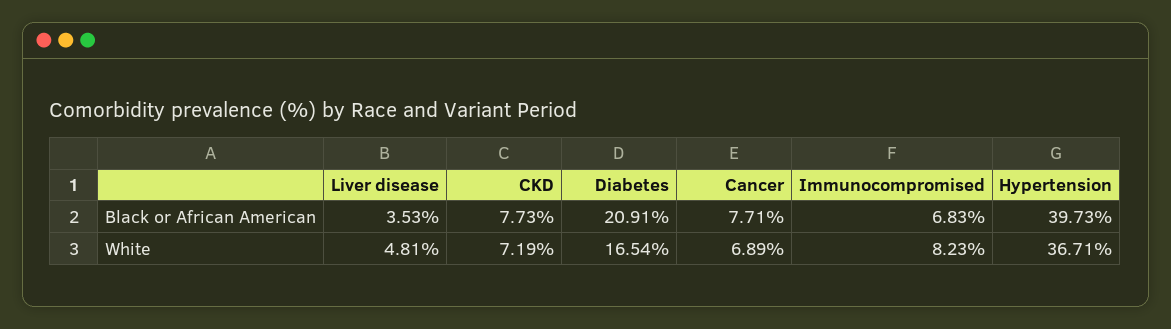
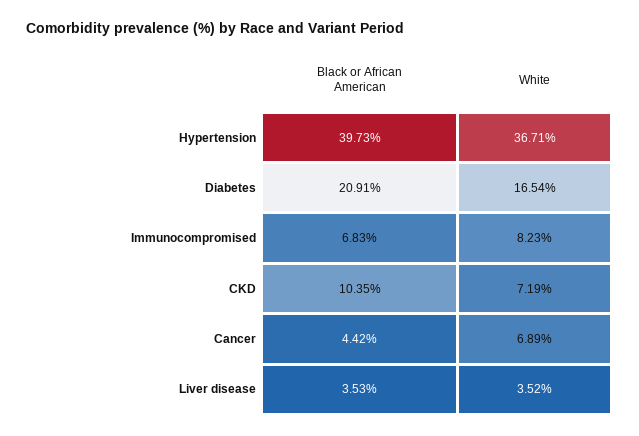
CKD, Black or African American: 7.73 -> 10.35
Cancer, Black or African American: 7.71 -> 4.42
Liver disease, White: 4.81 -> 3.52

